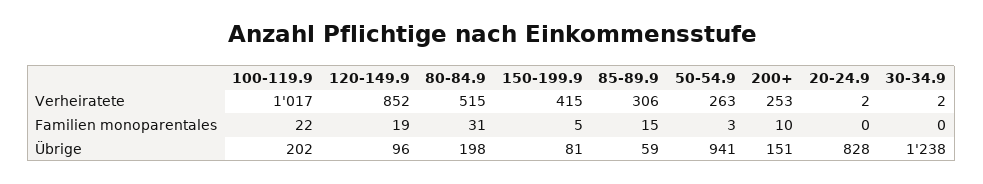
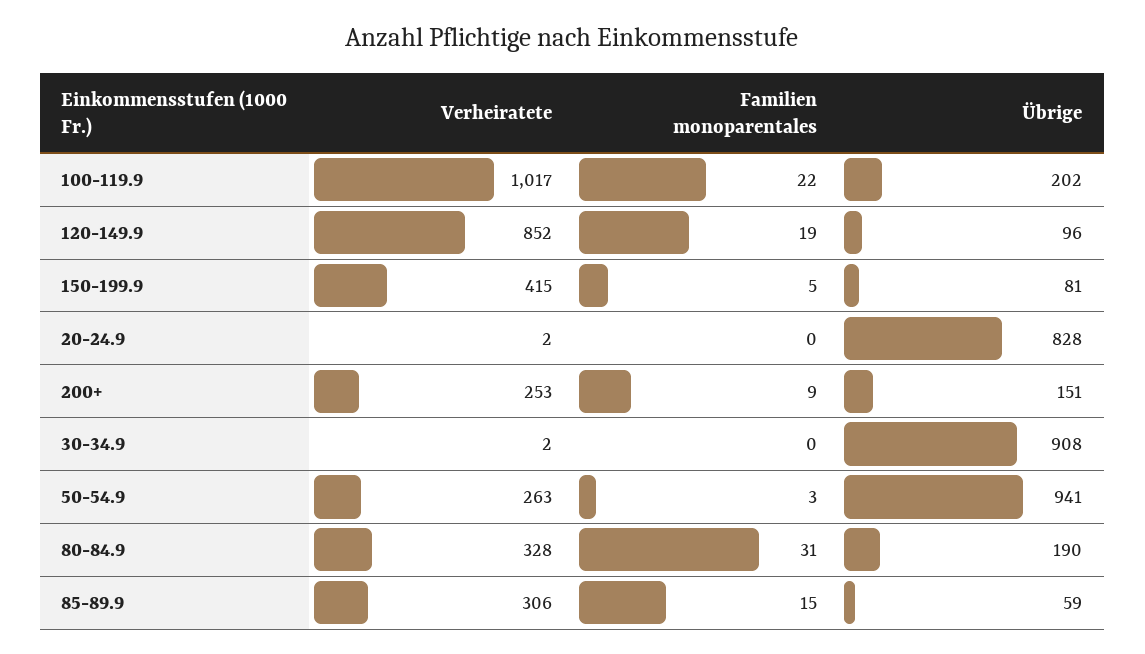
80-84.9, Verheiratete: 515 -> 328
200+, Familien monoparentales: 10 -> 9
80-84.9, Übrige: 198 -> 190
30-34.9, Übrige: 1238 -> 908

